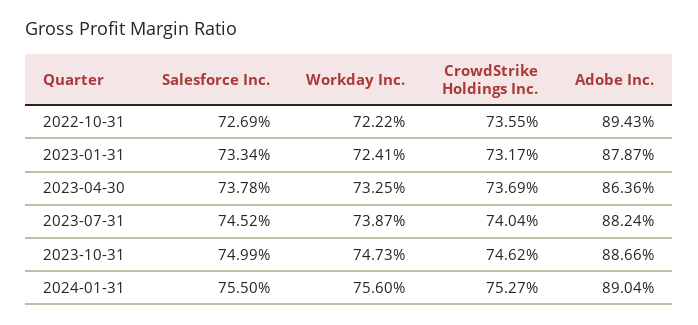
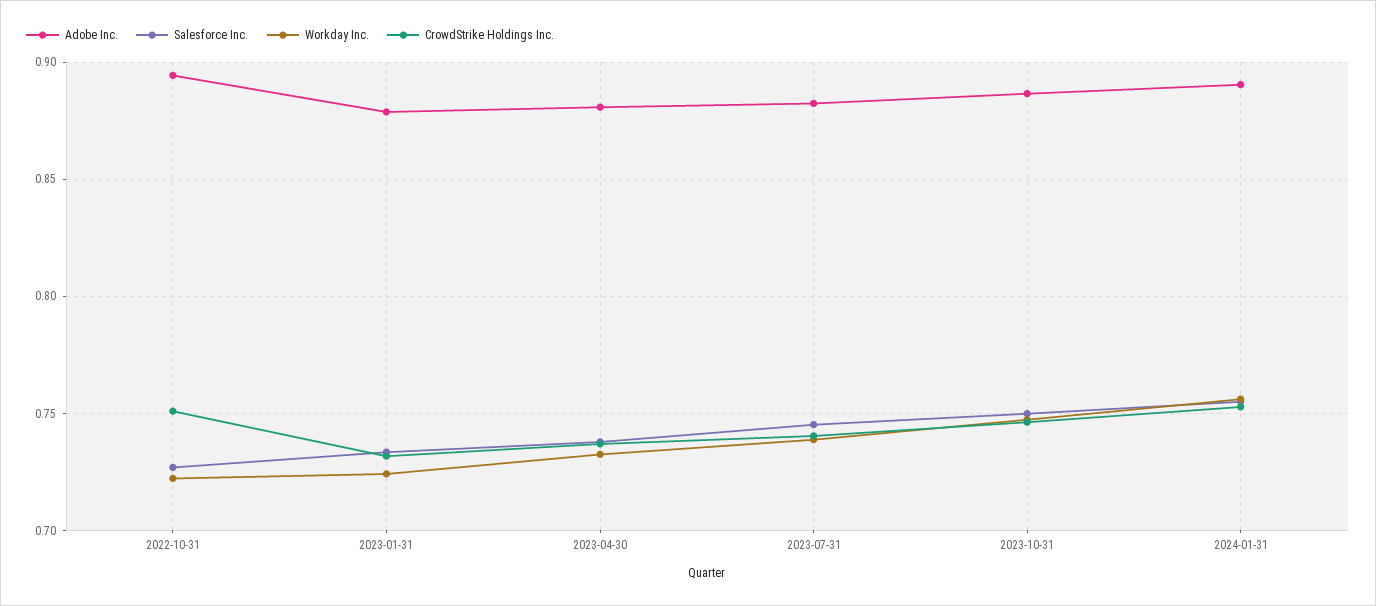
CrowdStrike Holdings Inc., 2022-10-31: 0.7355 -> 0.75
Adobe Inc., 2023-04-30: 0.8636 -> 0.88

